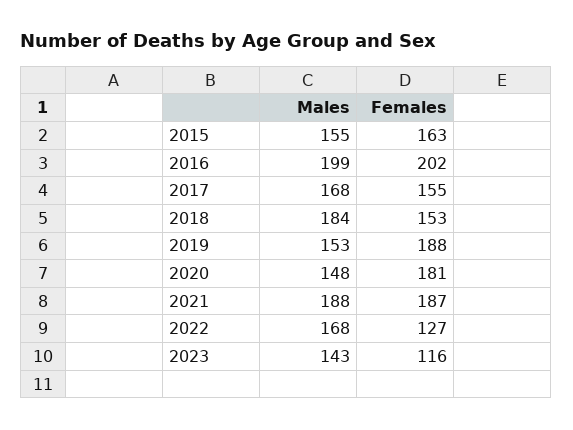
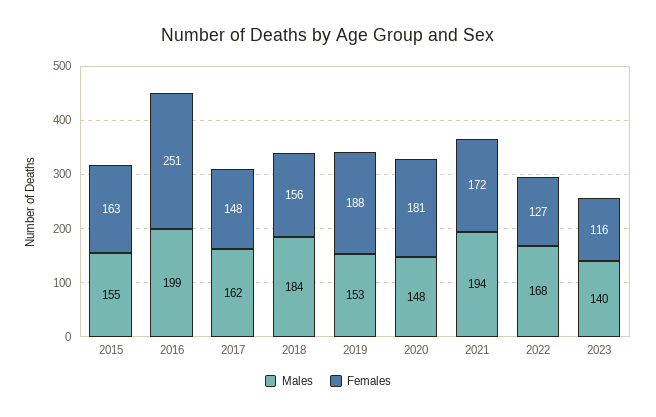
Females, 2016: 202 -> 251
Males, 2017: 168 -> 162
Females, 2017: 155 -> 148
Females, 2018: 153 -> 156
Males, 2021: 188 -> 194
Females, 2021: 187 -> 172
Males, 2023: 143 -> 140

